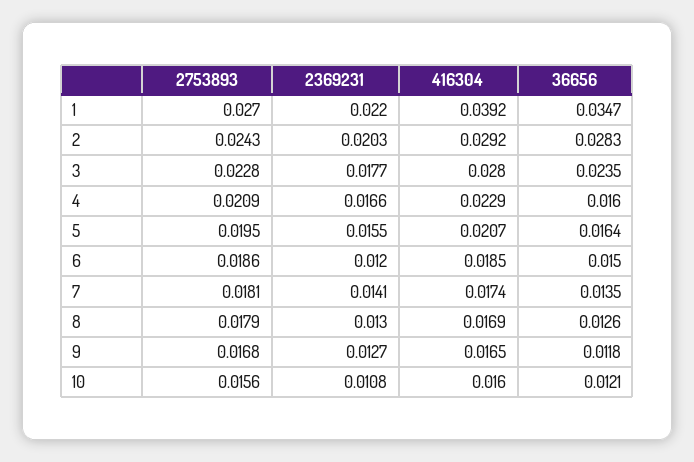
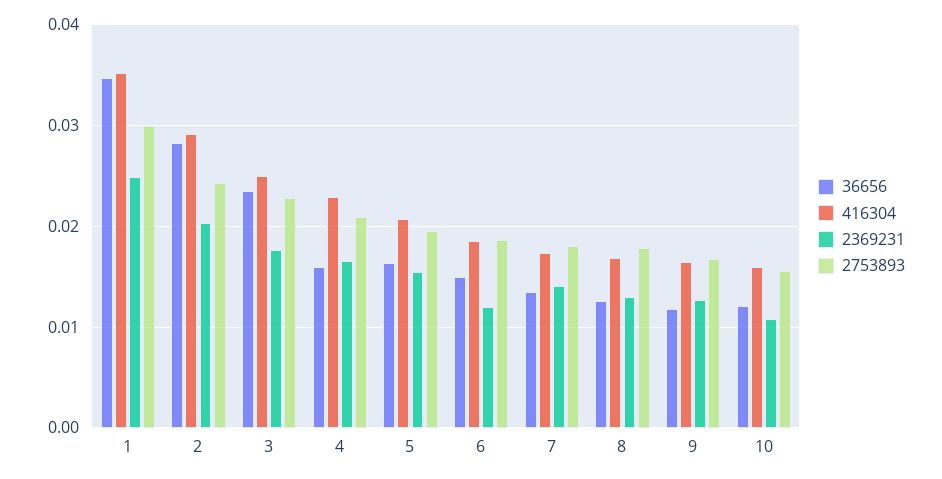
2753893, 1: 0.027 -> 0.03
2369231, 1: 0.022 -> 0.025
416304, 1: 0.0392 -> 0.035
416304, 3: 0.028 -> 0.025

